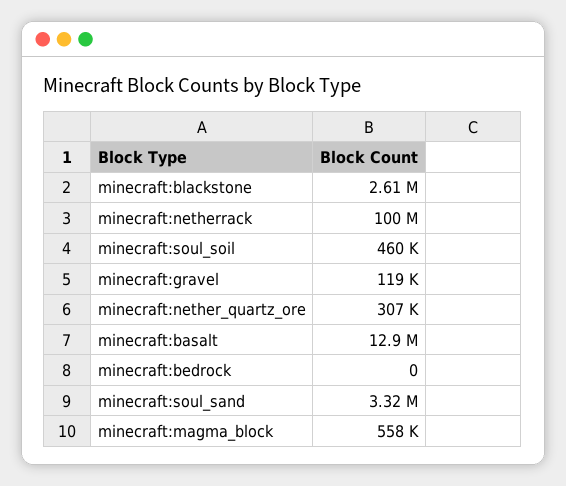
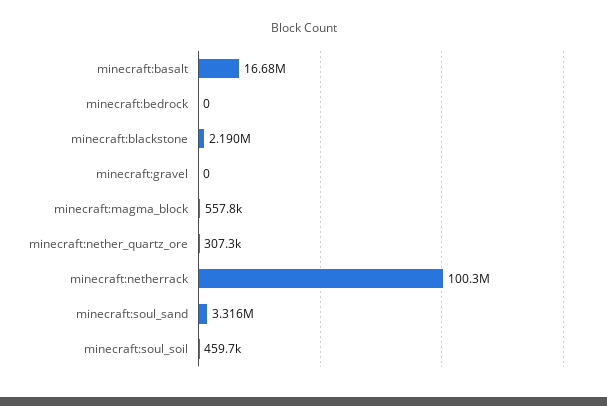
minecraft:blackstone: 2610000 -> 2190000
minecraft:gravel: 119000 -> 0
minecraft:basalt: 12900000 -> 16680000

